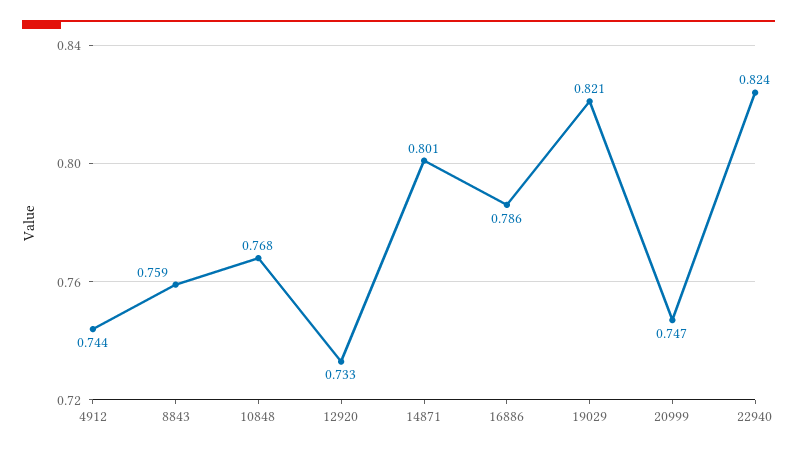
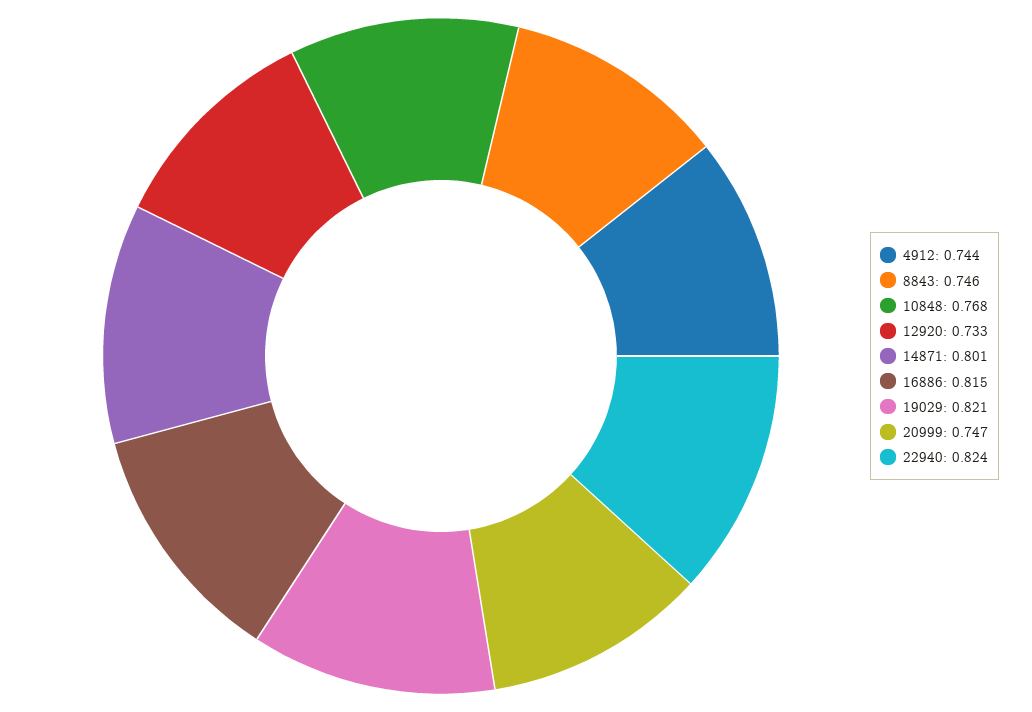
8843: 0.759 -> 0.746
16886: 0.786 -> 0.815

